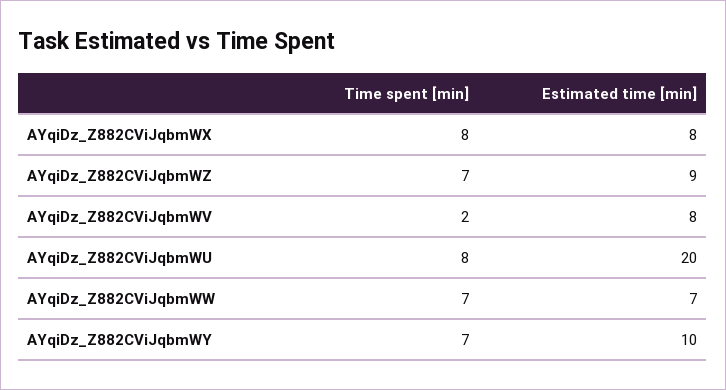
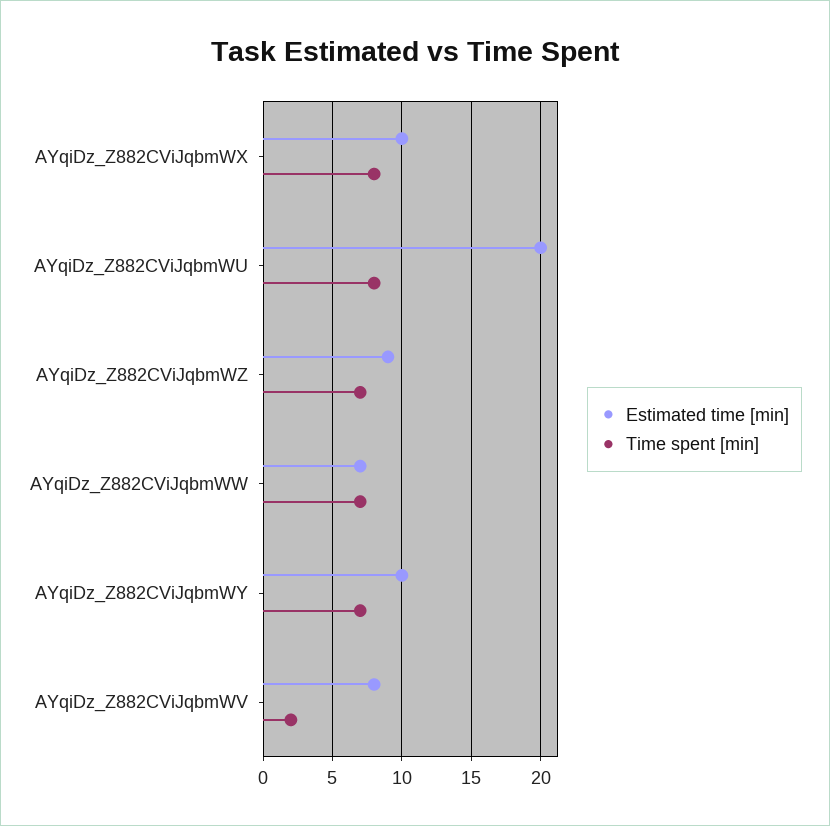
Estimated time [min], AYqiDz_Z882CViJqbmWX: 8 -> 10

